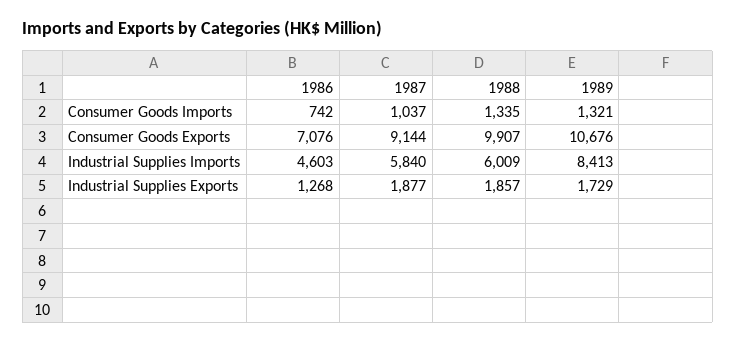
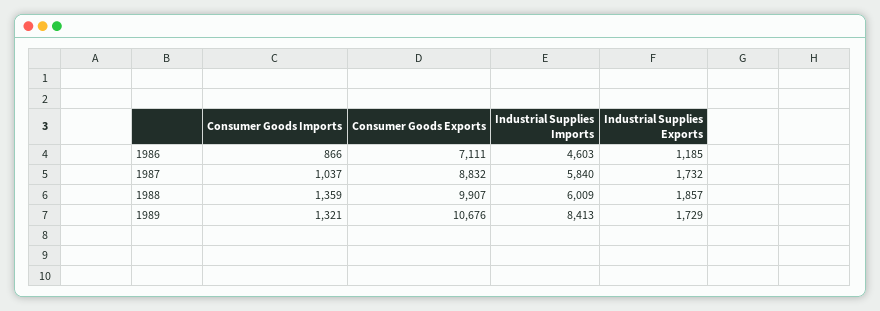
1986, Consumer Goods Imports: 742 -> 866
1988, Consumer Goods Imports: 1335 -> 1359
1986, Consumer Goods Exports: 7076 -> 7111
1987, Consumer Goods Exports: 9144 -> 8832
1986, Industrial Supplies Exports: 1268 -> 1185
1987, Industrial Supplies Exports: 1877 -> 1732

